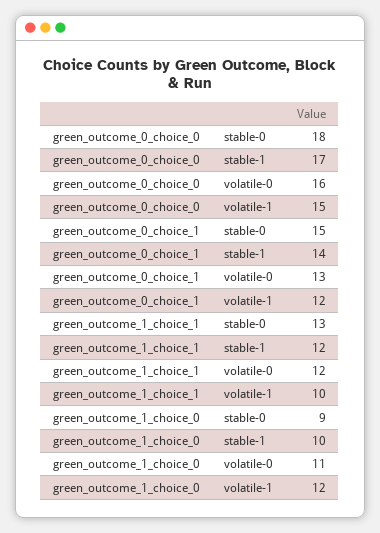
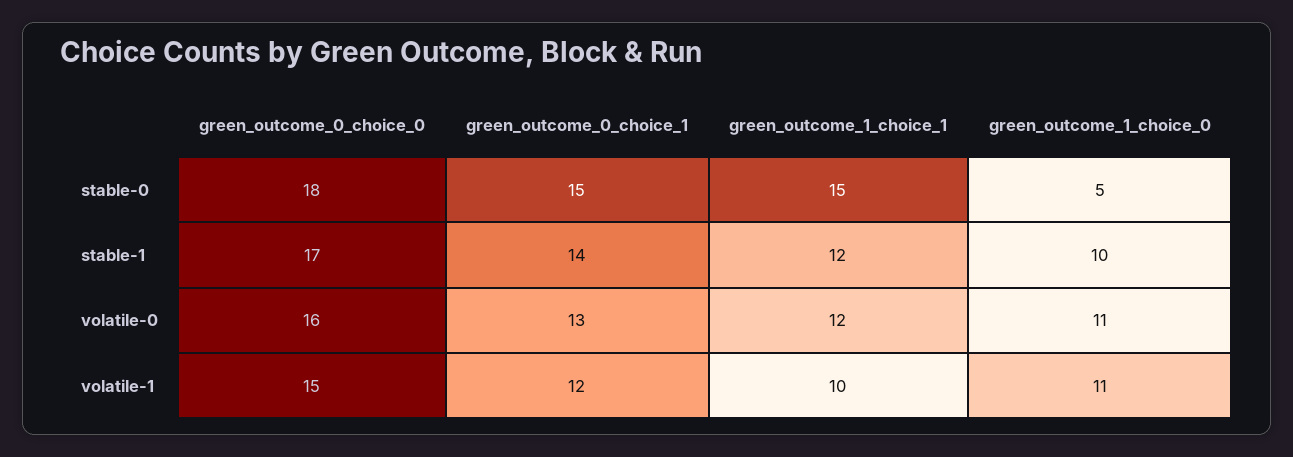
green_outcome_1_choice_1, stable-0: 13 -> 15
green_outcome_1_choice_0, stable-0: 9 -> 5
green_outcome_1_choice_0, volatile-1: 12 -> 11

